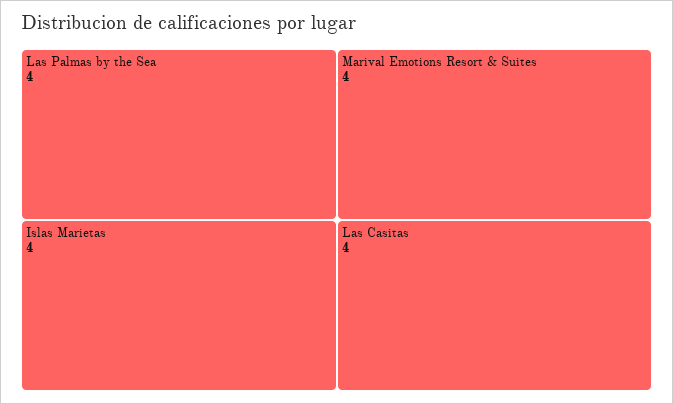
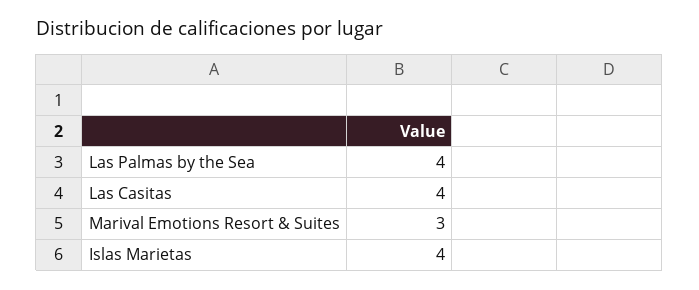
Marival Emotions Resort & Suites: 4 -> 3

